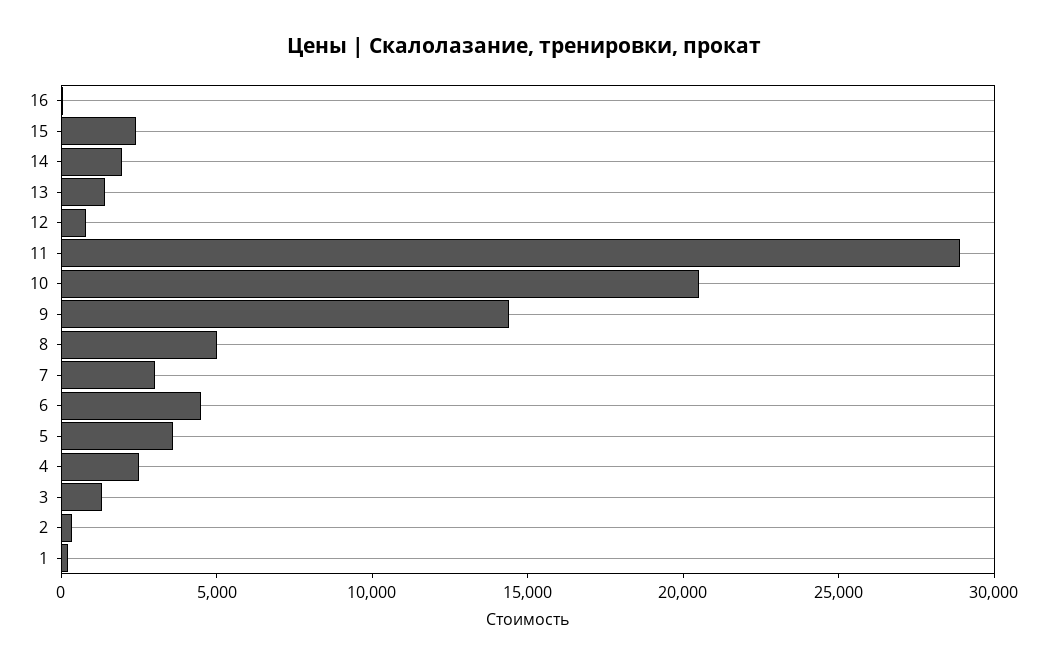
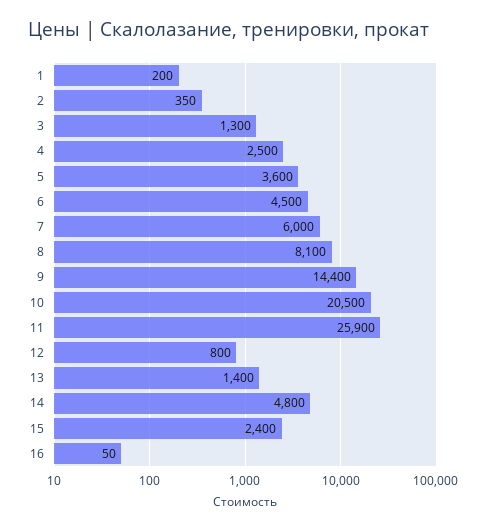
14: 2000 -> 4800
11: 29000 -> 25900
8: 5000 -> 8100
7: 3000 -> 6000

